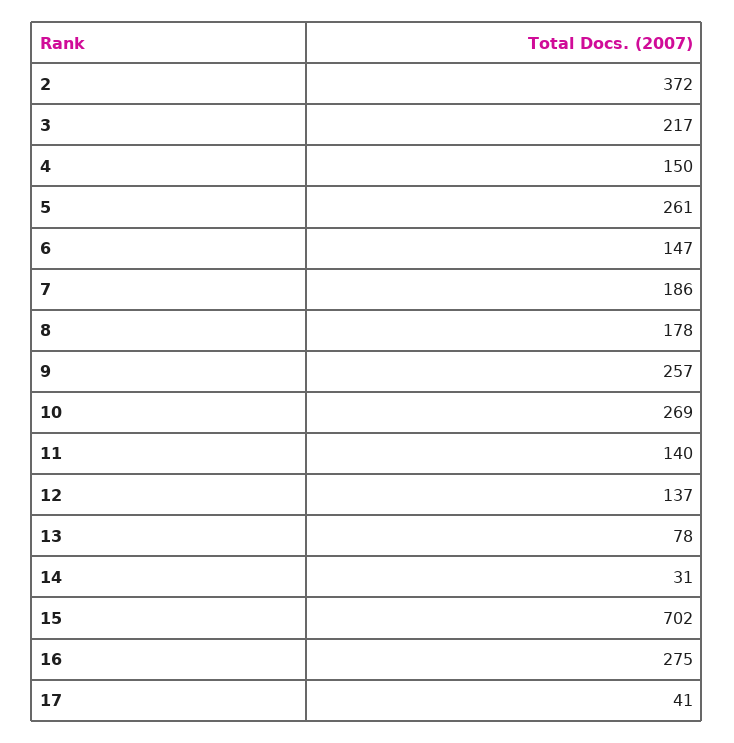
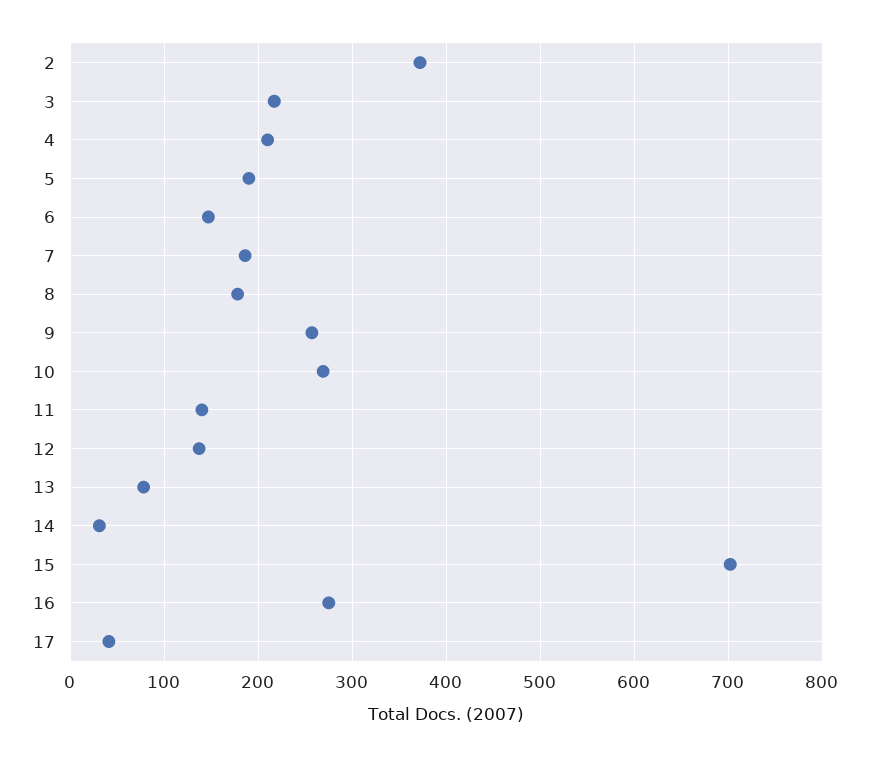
4: 150 -> 210
5: 261 -> 190

